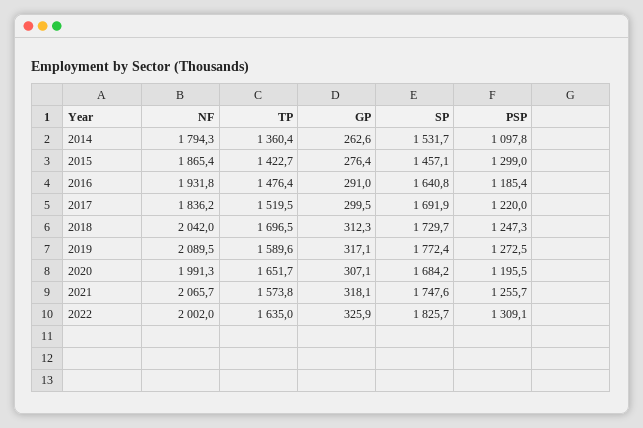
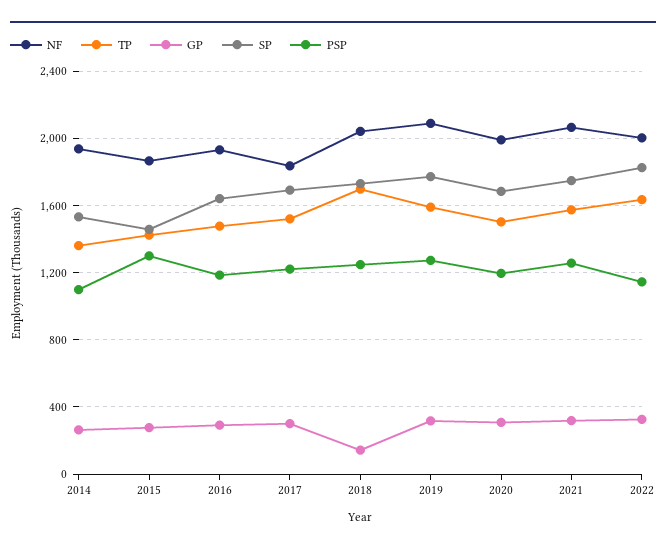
NF, 2014: 1794.3 -> 1950
GP, 2018: 312.3 -> 150
TP, 2020: 1651.7 -> 1500
PSP, 2022: 1309.1 -> 1150

